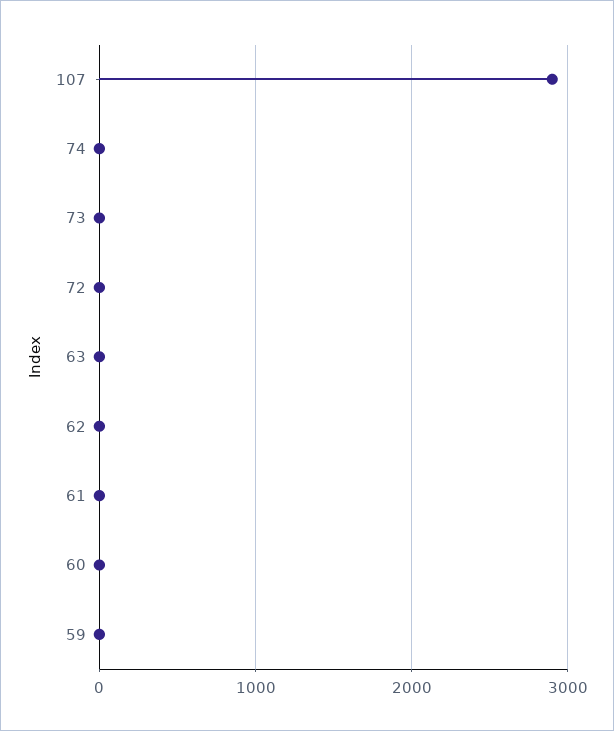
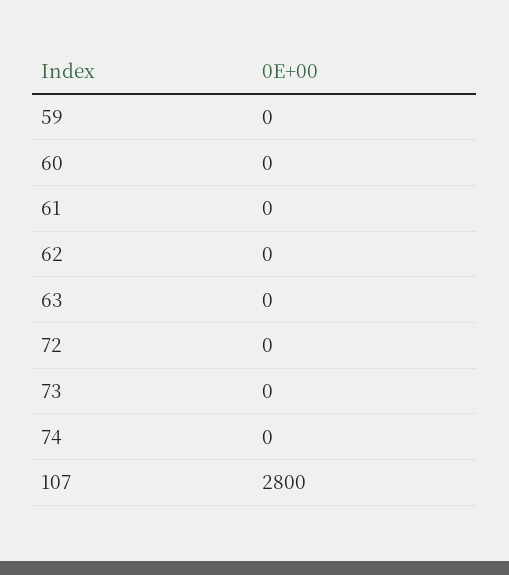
107: 2900 -> 2800

